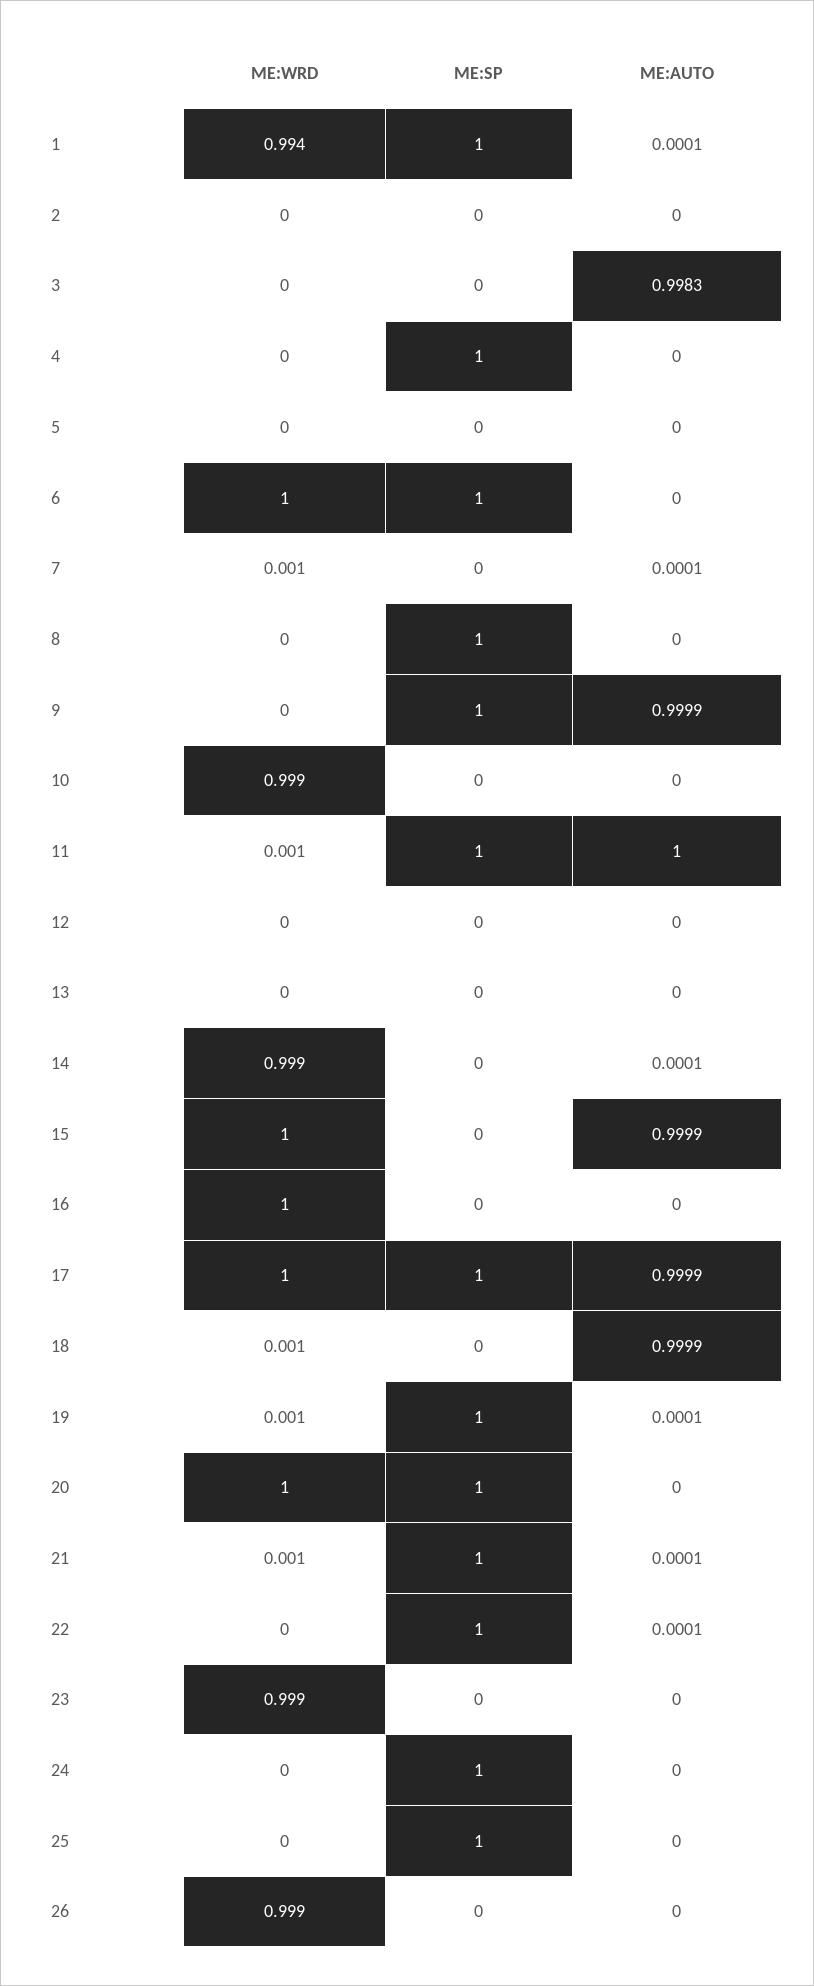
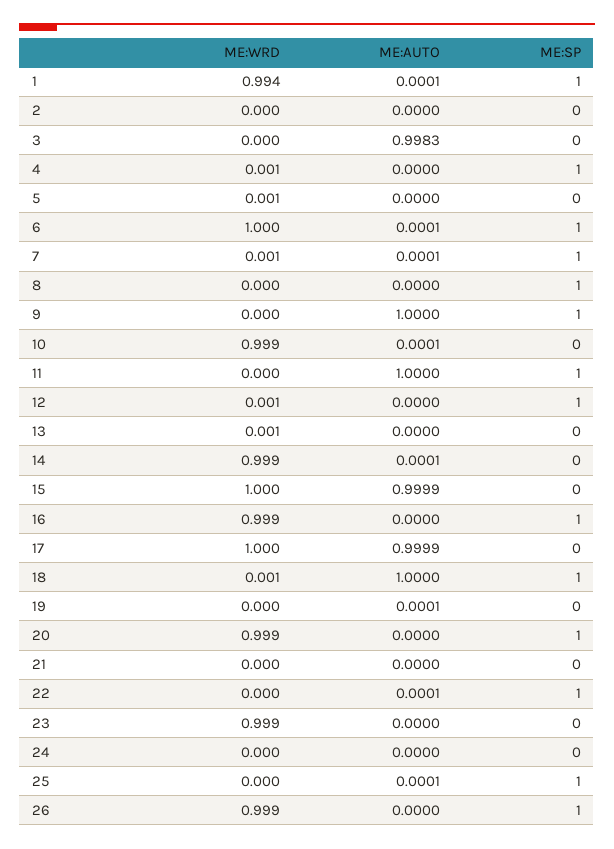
ME:WRD, 4: 0 -> 0.001
ME:WRD, 5: 0 -> 0.001
ME:AUTO, 6: 0 -> 0.0001
ME:SP, 7: 0 -> 1
ME:AUTO, 9: 0.9999 -> 1
ME:AUTO, 10: 0 -> 0.0001
ME:WRD, 11: 0.001 -> 0
ME:WRD, 12: 0 -> 0.001
ME:SP, 12: 0 -> 1
ME:WRD, 13: 0 -> 0.001
ME:WRD, 16: 1 -> 0.999
ME:SP, 16: 0 -> 1
ME:SP, 17: 1 -> 0
ME:SP, 18: 0 -> 1
ME:AUTO, 18: 0.9999 -> 1
ME:WRD, 19: 0.001 -> 0
ME:SP, 19: 1 -> 0
ME:WRD, 20: 1 -> 0.999
ME:WRD, 21: 0.001 -> 0
ME:SP, 21: 1 -> 0
ME:AUTO, 21: 0.0001 -> 0
ME:SP, 24: 1 -> 0
ME:AUTO, 25: 0 -> 0.0001
ME:SP, 26: 0 -> 1

